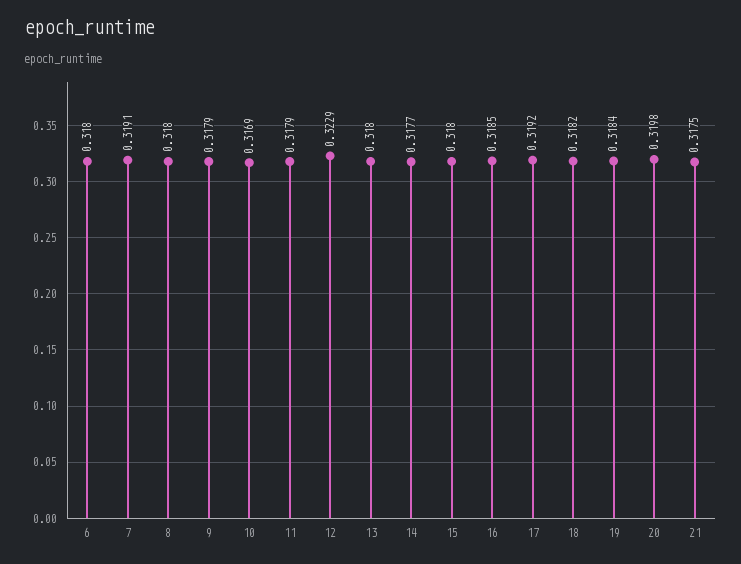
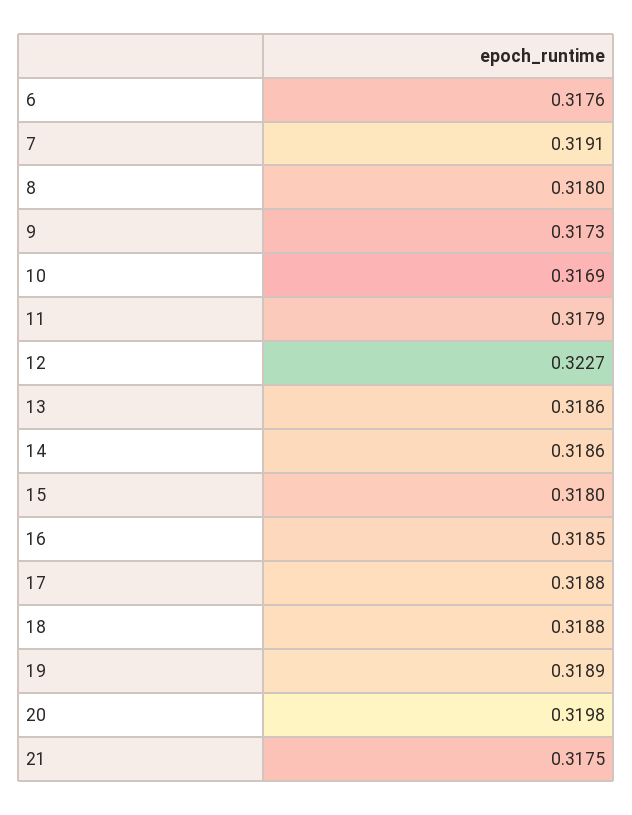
6: 0.318 -> 0.3176
9: 0.3179 -> 0.3173
12: 0.3229 -> 0.3227
13: 0.318 -> 0.3186
14: 0.3177 -> 0.3186
17: 0.3192 -> 0.3188
18: 0.3182 -> 0.3188
19: 0.3184 -> 0.3189

